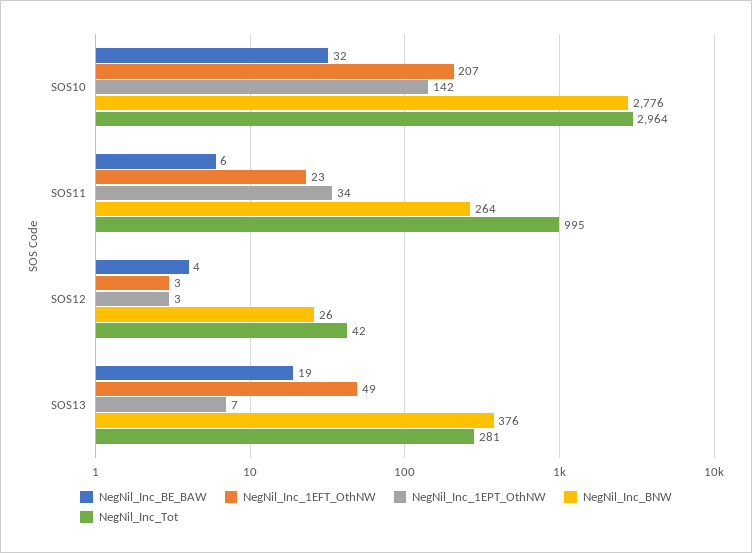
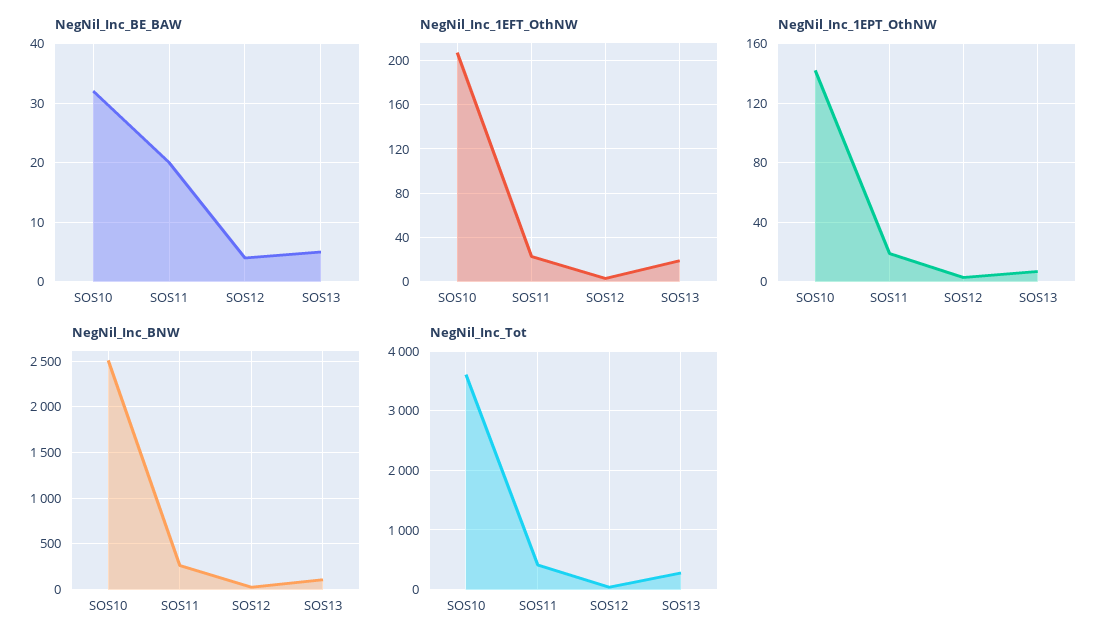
NegNil_Inc_BNW, SOS10: 2776 -> 2500
NegNil_Inc_Tot, SOS10: 2964 -> 3600
NegNil_Inc_BE_BAW, SOS11: 6 -> 20
NegNil_Inc_1EPT_OthNW, SOS11: 34 -> 20
NegNil_Inc_Tot, SOS11: 995 -> 400
NegNil_Inc_BE_BAW, SOS13: 19 -> 5
NegNil_Inc_1EFT_OthNW, SOS13: 49 -> 20
NegNil_Inc_BNW, SOS13: 376 -> 100

